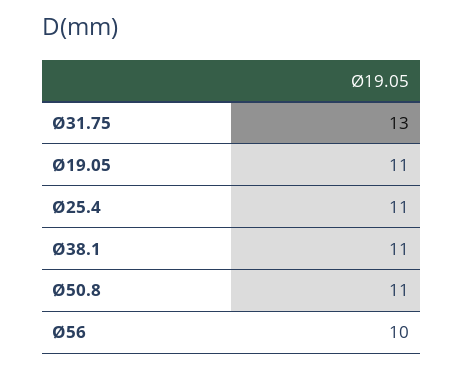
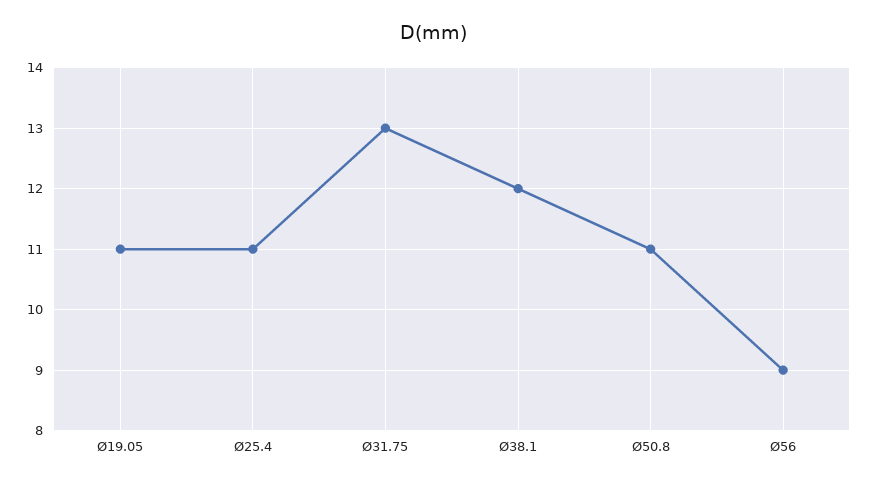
Ø38.1: 11 -> 12
Ø56: 10 -> 9

